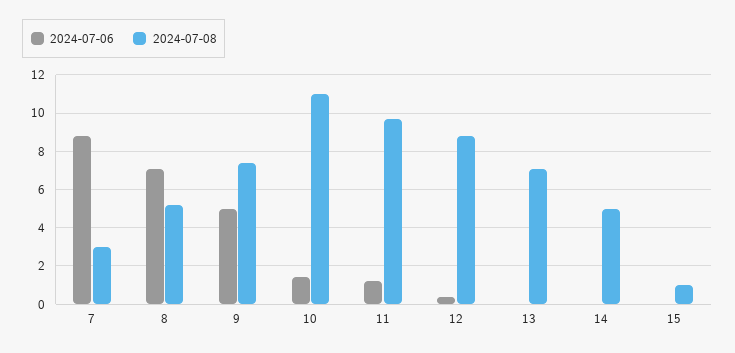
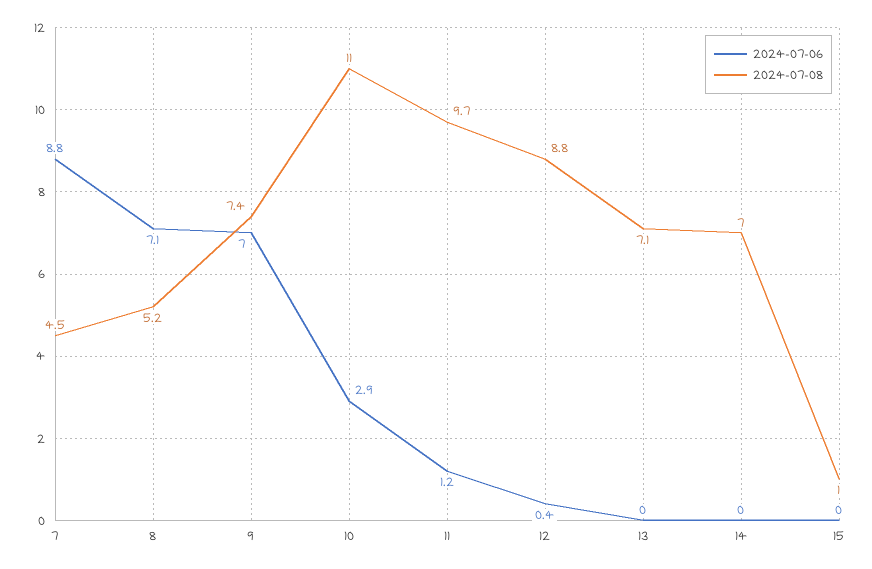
2024-07-08, 7: 3 -> 4.5
2024-07-06, 9: 5 -> 7
2024-07-06, 10: 1.5 -> 2.9
2024-07-08, 14: 5 -> 7

